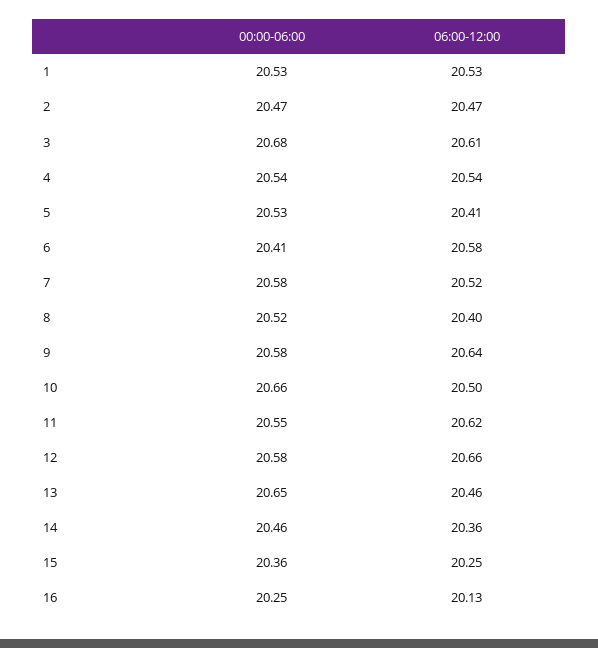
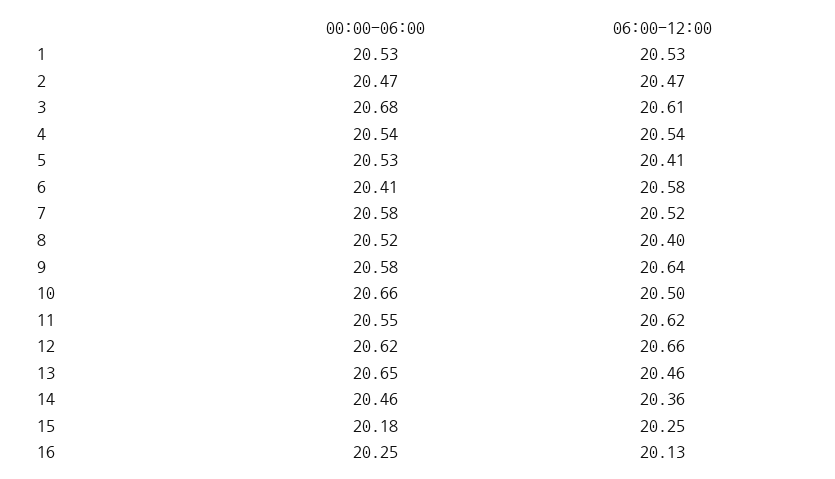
00:00-06:00, 12: 20.58 -> 20.62
00:00-06:00, 15: 20.36 -> 20.18

